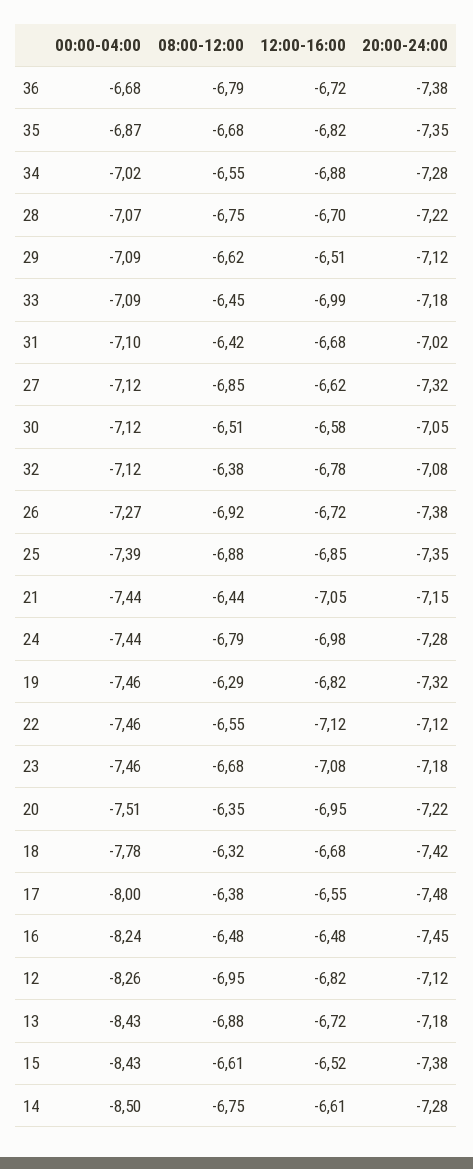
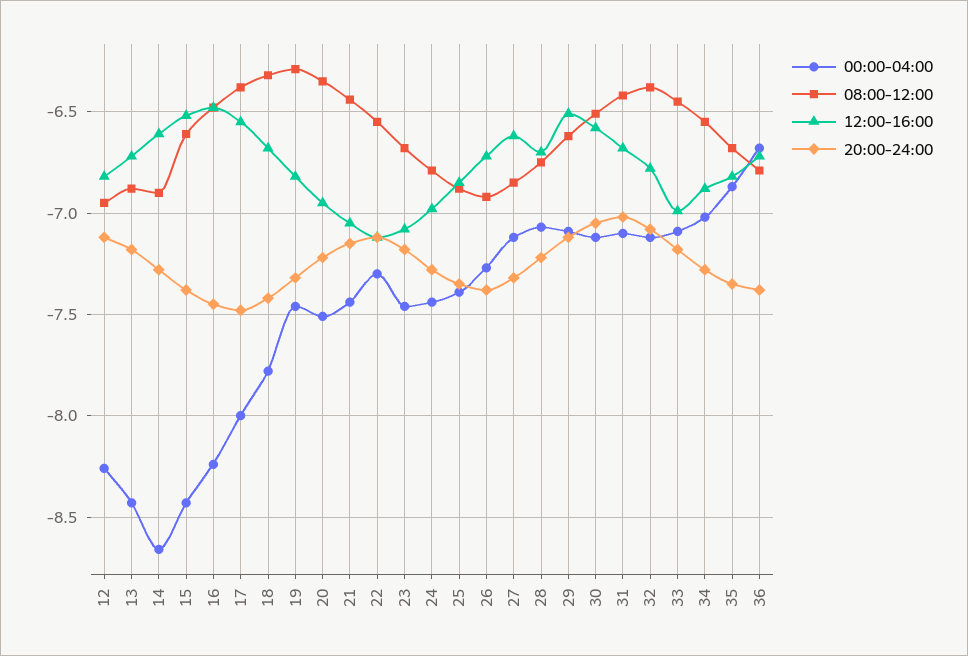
00:00-04:00, 22: -7.46 -> -7.3
00:00-04:00, 14: -8.5 -> -8.65
08:00-12:00, 14: -6.75 -> -6.9

